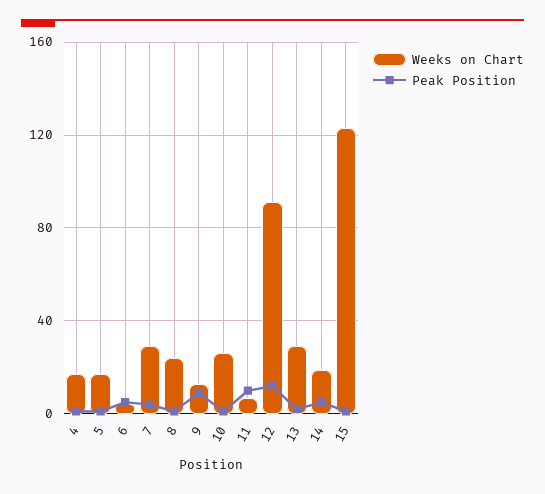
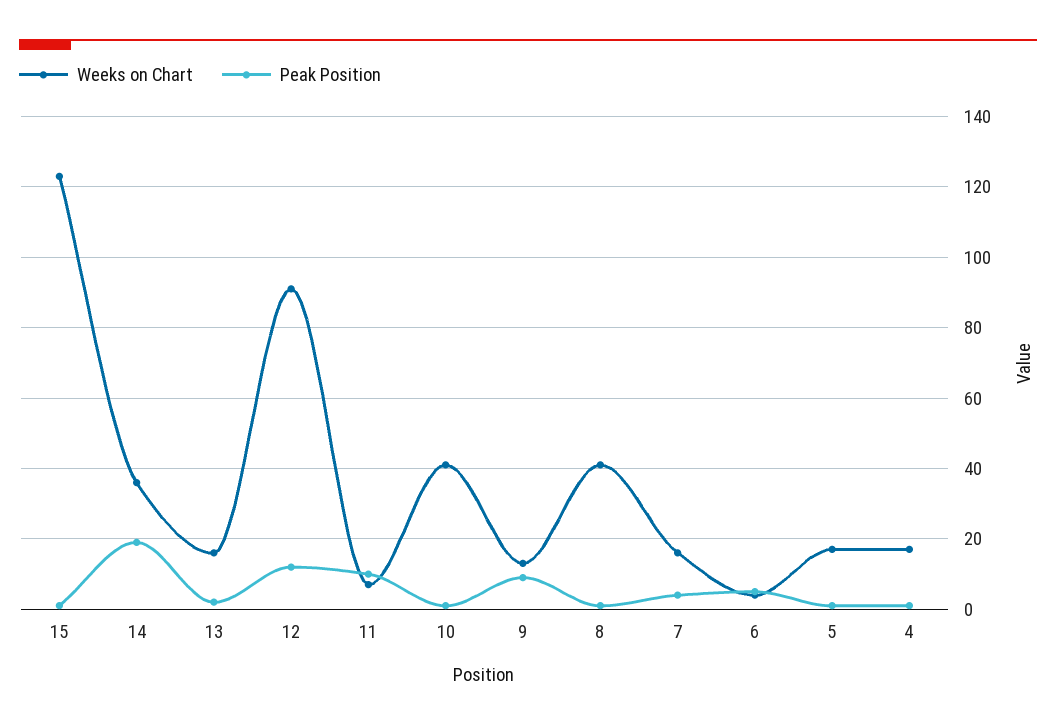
Weeks on Chart, 7: 30 -> 15
Weeks on Chart, 8: 25 -> 40
Weeks on Chart, 10: 25 -> 40
Weeks on Chart, 13: 30 -> 15
Weeks on Chart, 14: 20 -> 35
Peak Position, 14: 5 -> 20

